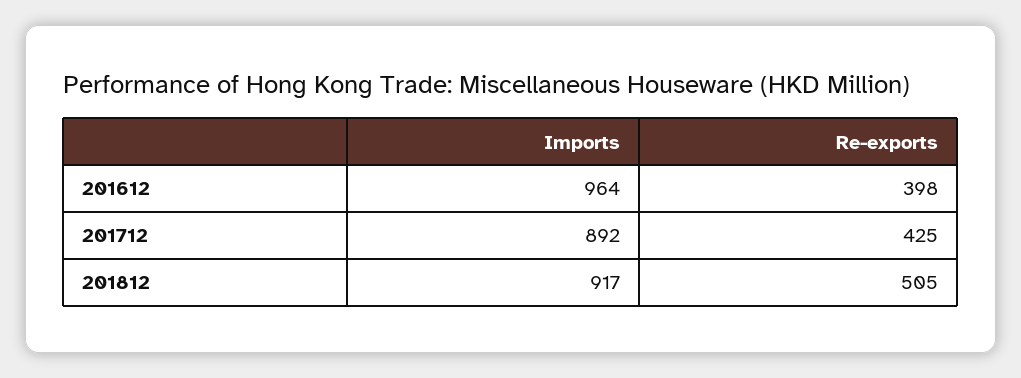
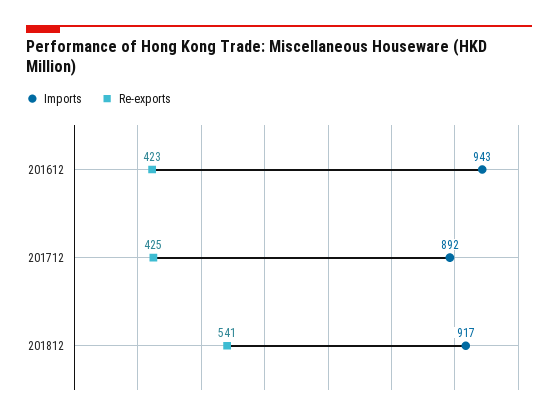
Imports, 201612: 964 -> 943
Re-exports, 201612: 398 -> 423
Re-exports, 201812: 505 -> 541

